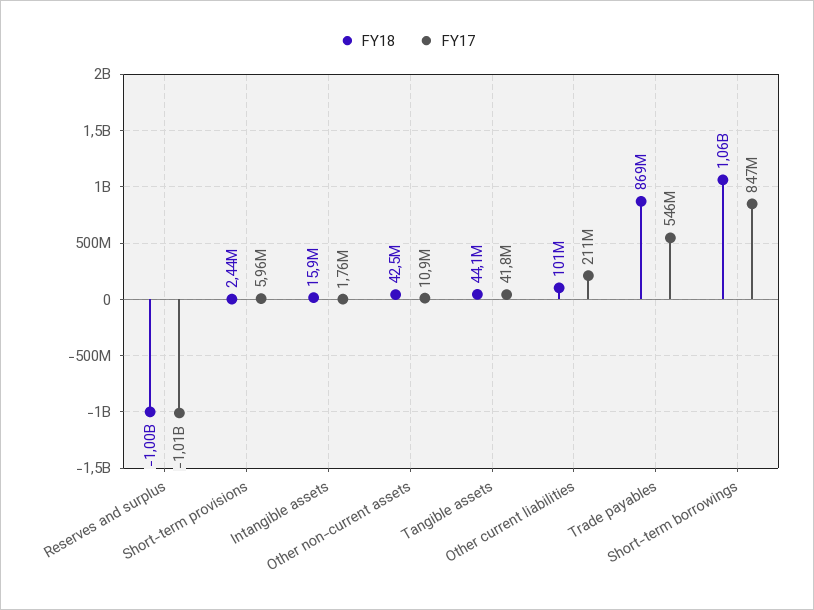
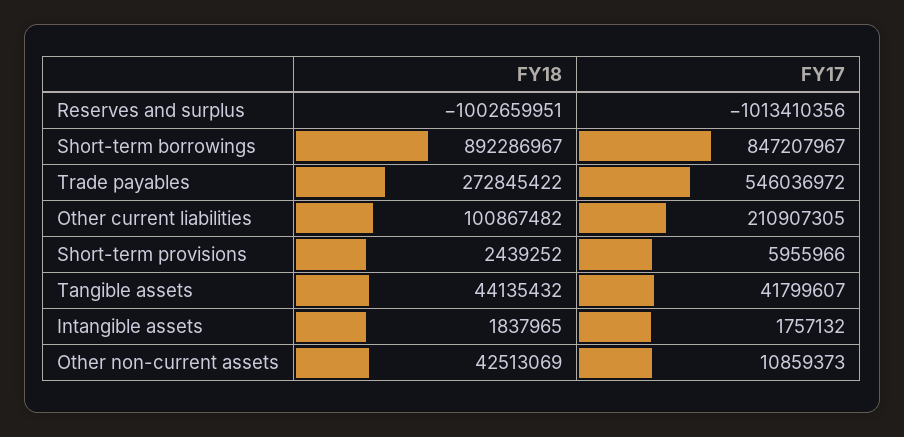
FY18, Intangible assets: 15900000 -> 1837965
FY18, Trade payables: 869000000 -> 272845422
FY18, Short-term borrowings: 1060000000 -> 892286967

